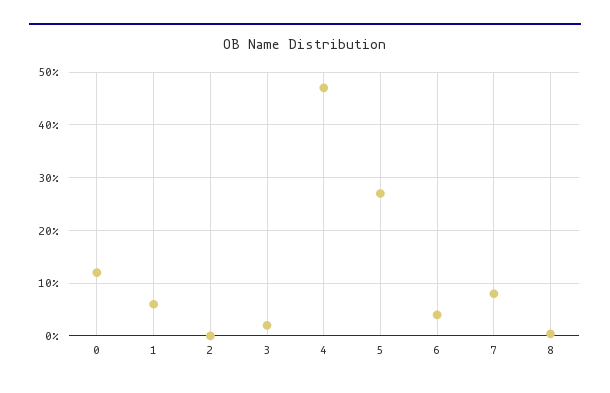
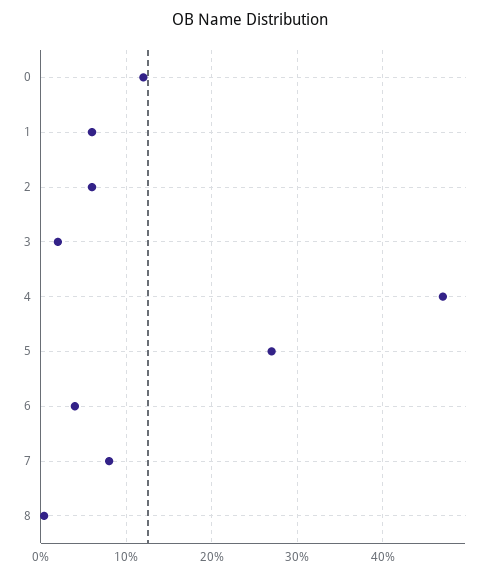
2: 0 -> 6

